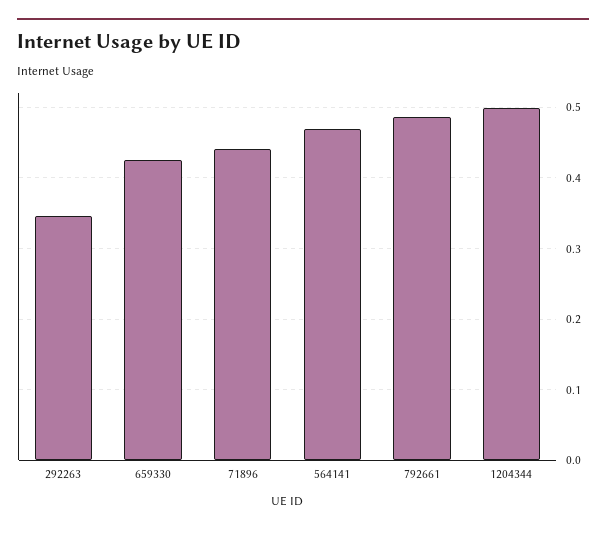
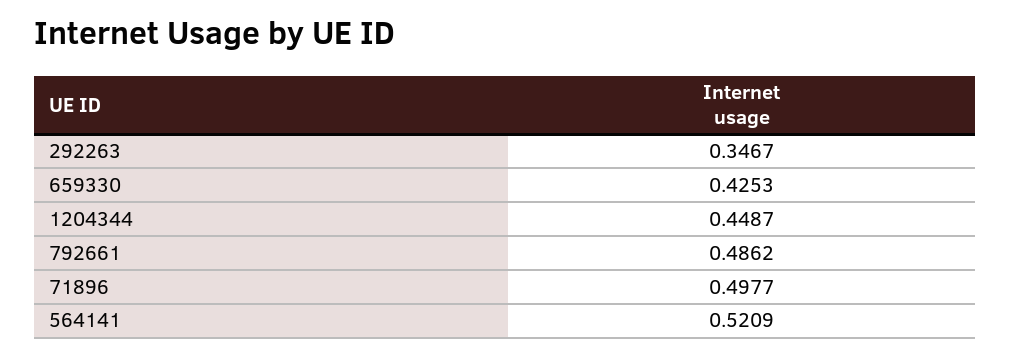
71896: 0.44 -> 0.4977
564141: 0.47 -> 0.5209
1204344: 0.5 -> 0.4487

